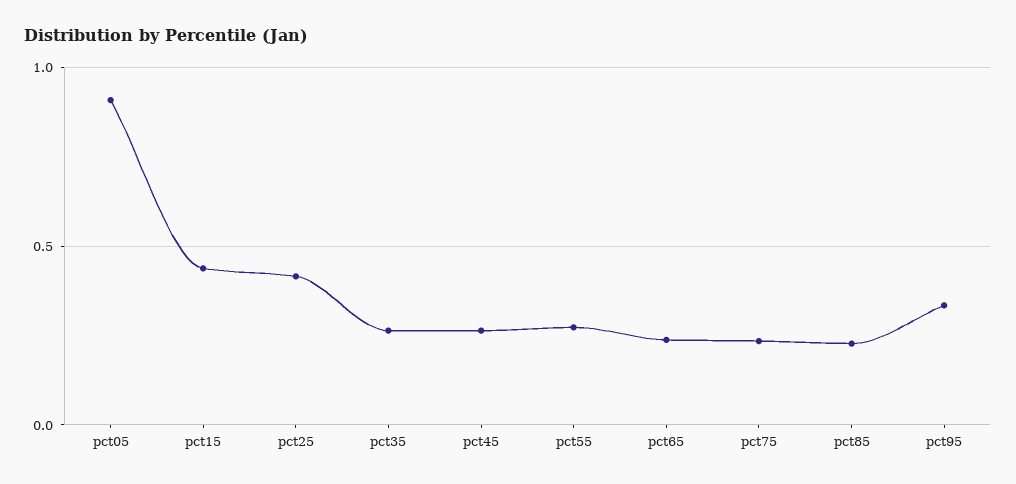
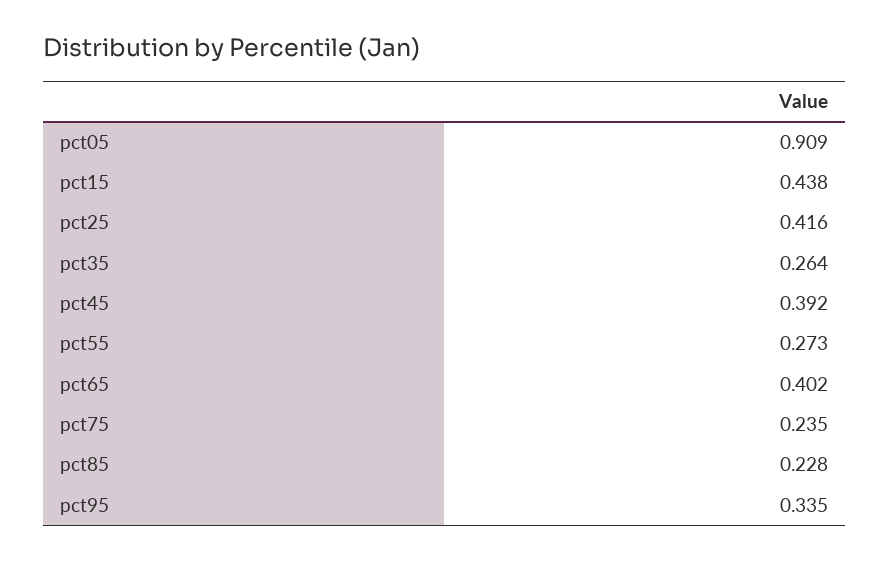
pct45: 0.25 -> 0.392
pct65: 0.25 -> 0.402

